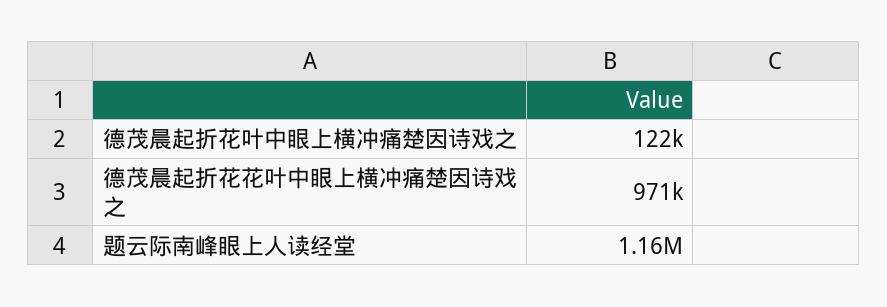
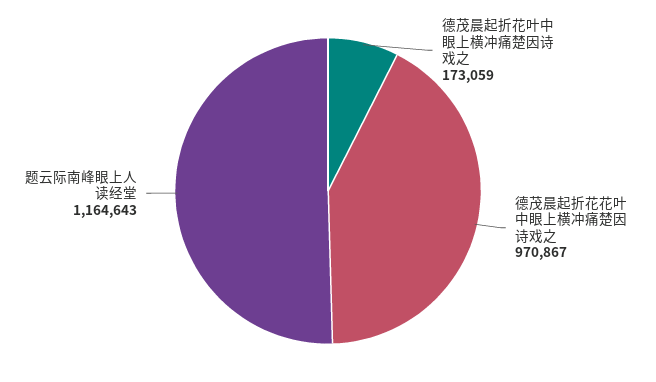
德茂晨起折花叶中眼上横冲痛楚因诗戏之: 122000 -> 173059

